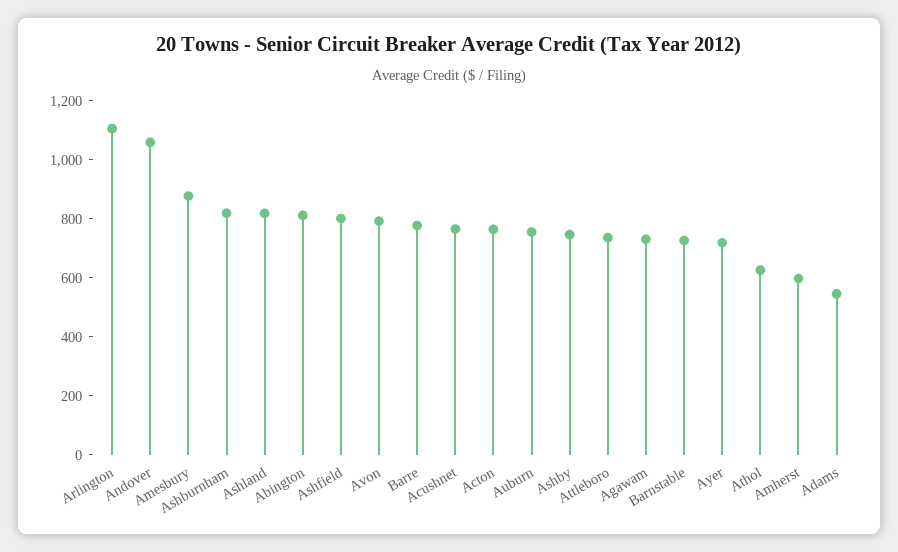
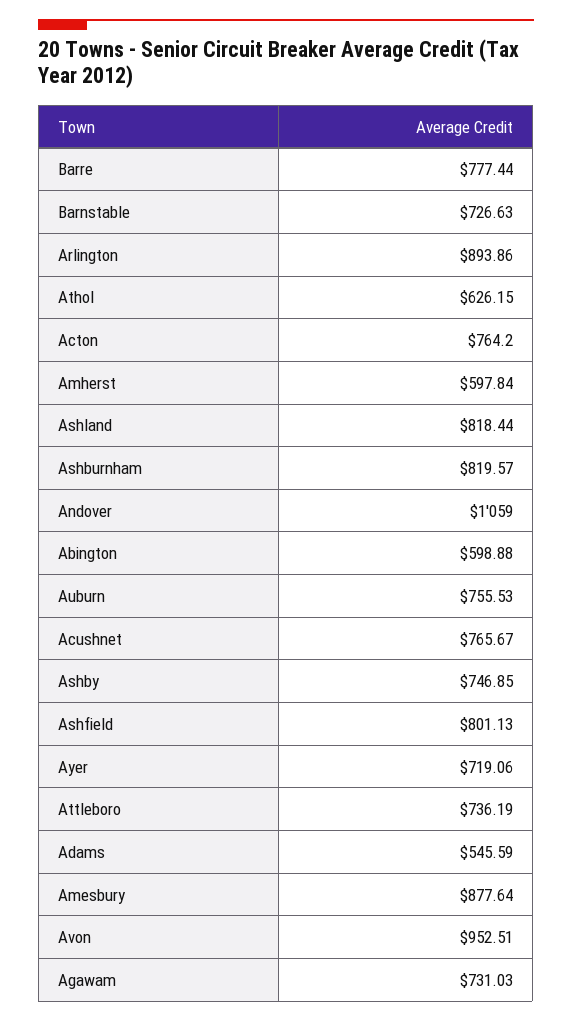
Arlington: 1100 -> 893.86
Abington: 800 -> 598.88
Avon: 800 -> 952.51

